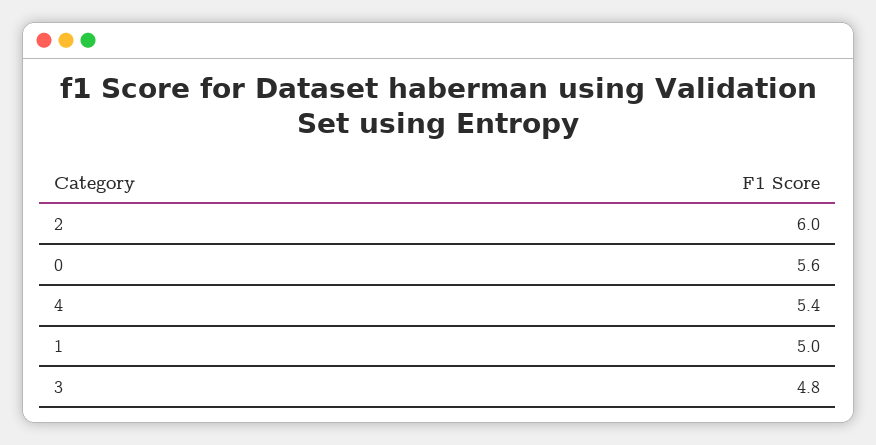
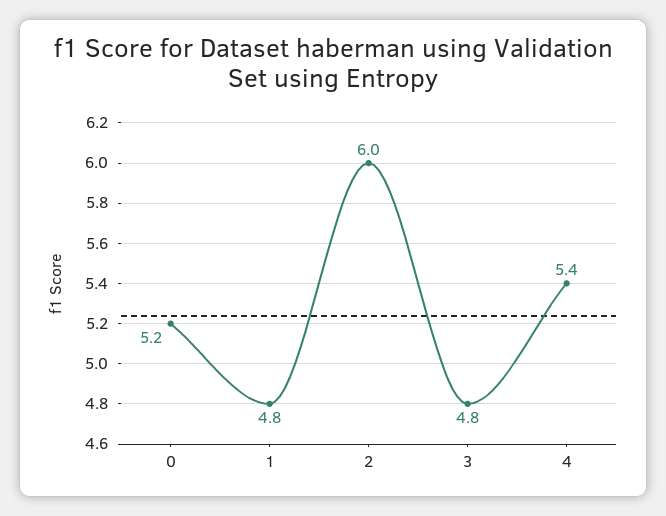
0: 5.6 -> 5.2
1: 5 -> 4.8

